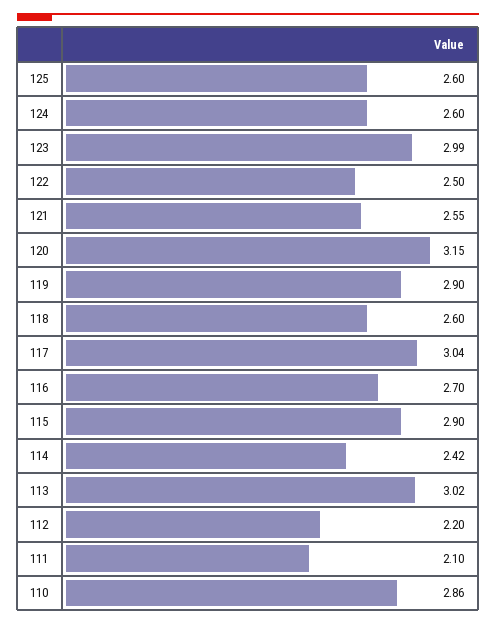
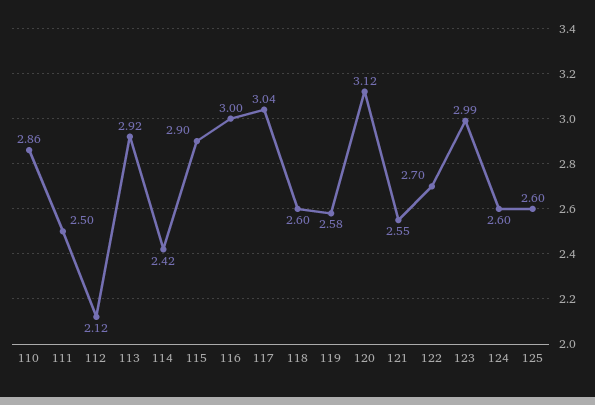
122: 2.5 -> 2.7
120: 3.15 -> 3.12
119: 2.9 -> 2.58
116: 2.7 -> 3
113: 3.02 -> 2.92
112: 2.2 -> 2.12
111: 2.1 -> 2.5

